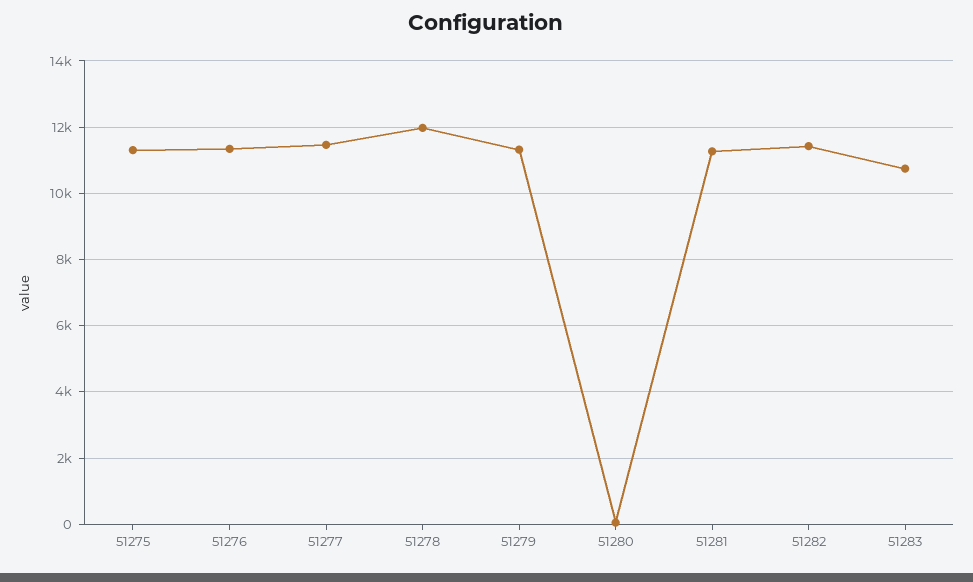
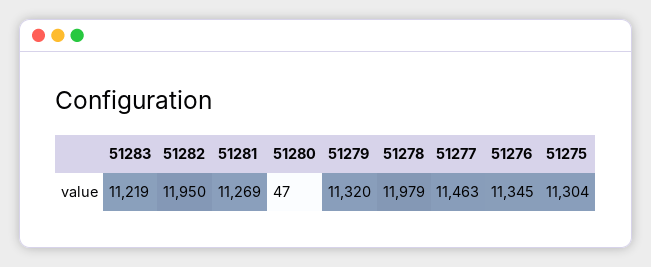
51282: 11400 -> 11950
51283: 10800 -> 11219

